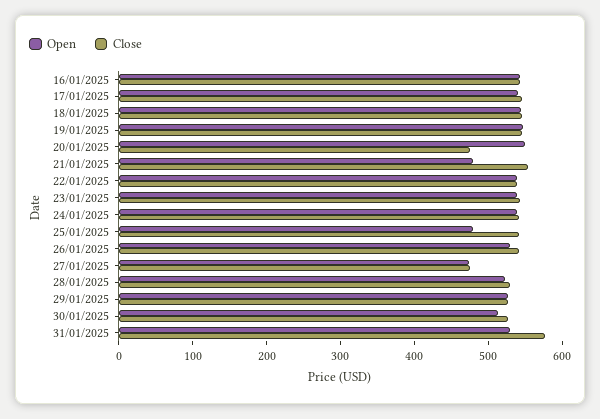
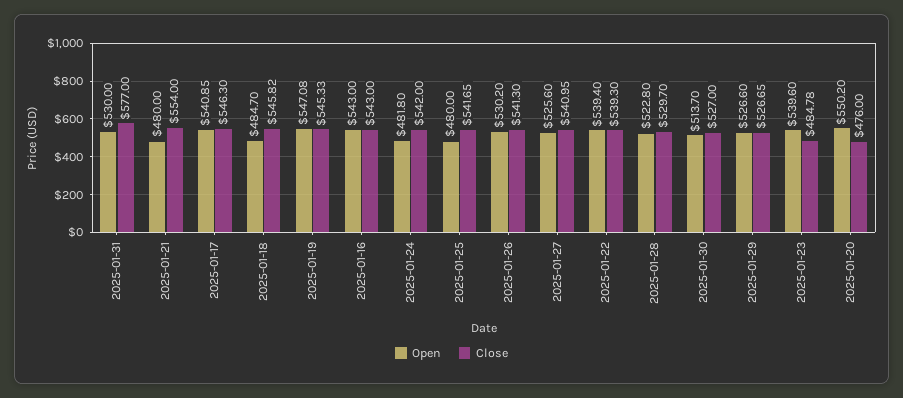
Open, 18/01/2025: 540 -> 484.7
Close, 23/01/2025: 540 -> 484.78
Open, 24/01/2025: 540 -> 481.8
Open, 27/01/2025: 480 -> 525.6
Close, 27/01/2025: 480 -> 540.95

